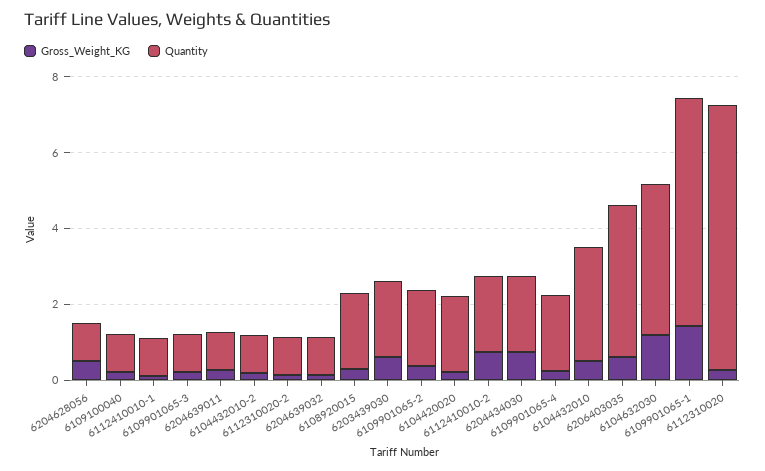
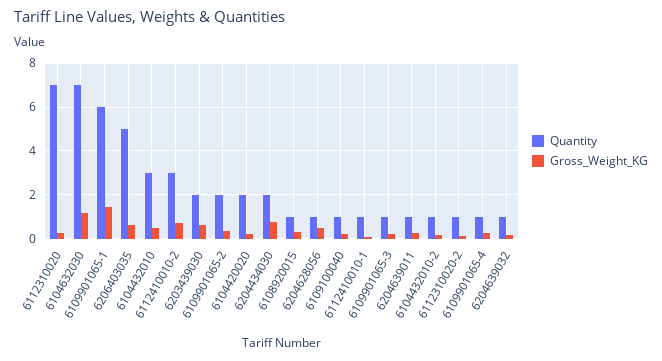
Quantity, 6108920015: 2 -> 1
Quantity, 6112410010-2: 2 -> 3
Quantity, 6109901065-4: 2 -> 1
Quantity, 6206403035: 4 -> 5
Quantity, 6104632030: 4 -> 7

